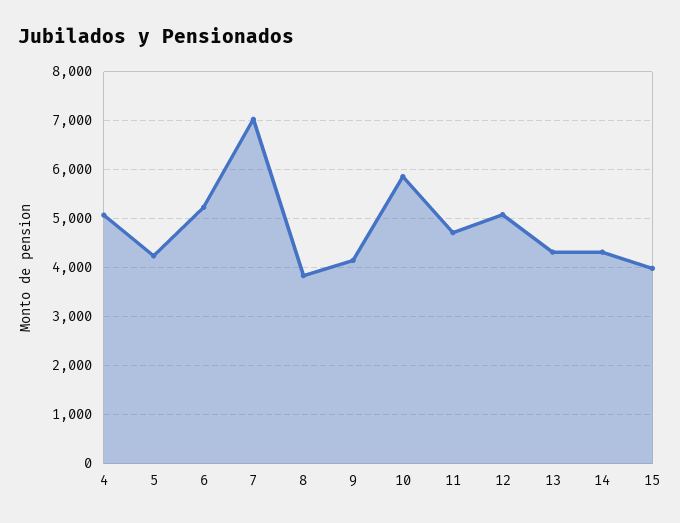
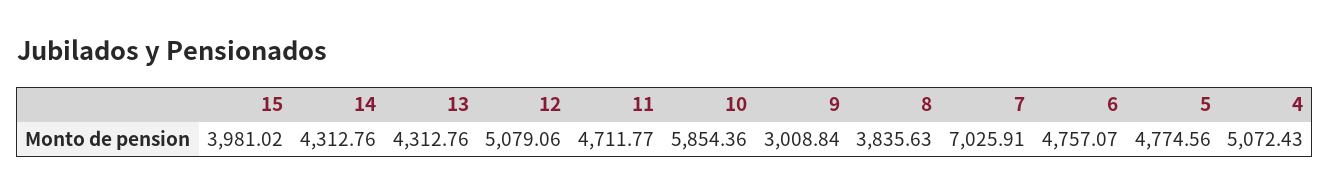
5: 4200 -> 4774.56
6: 5200 -> 4757.07
9: 4200 -> 3008.84

